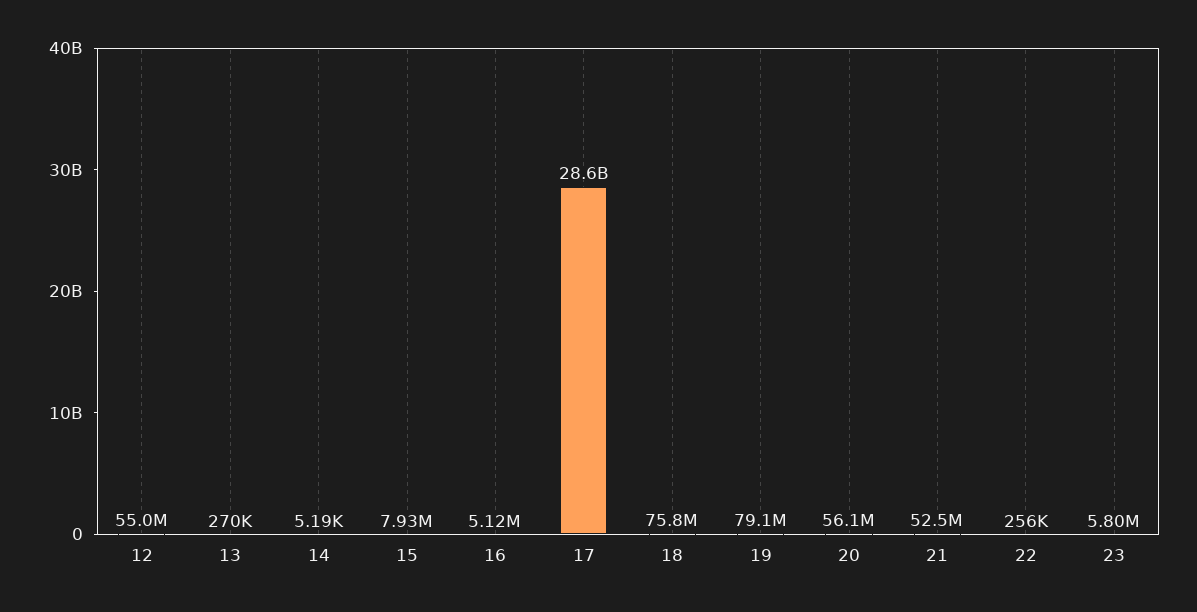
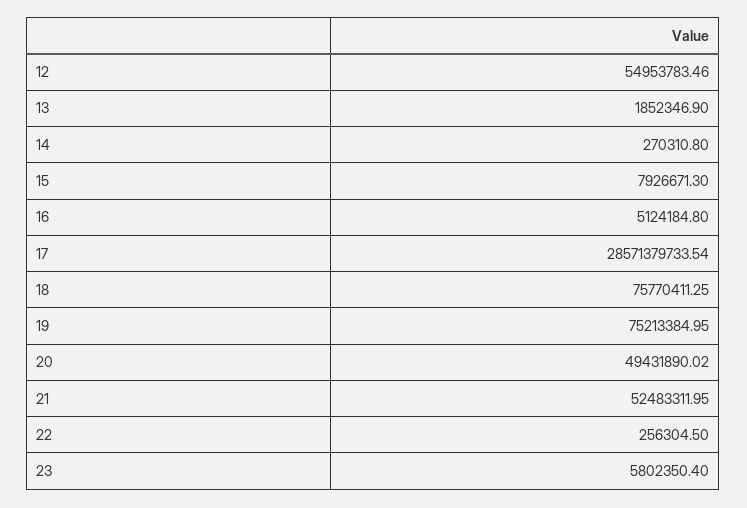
13: 270000 -> 1852346.9
14: 5190 -> 270310.8
19: 79100000 -> 75213384.95
20: 56100000 -> 49431890.02

